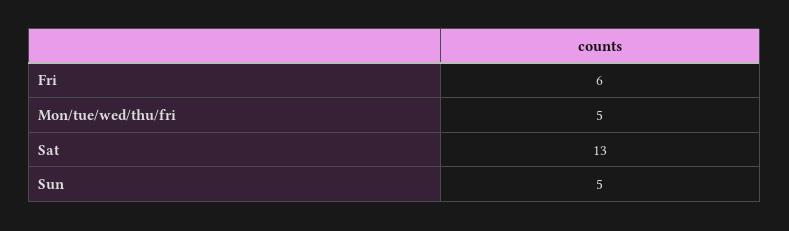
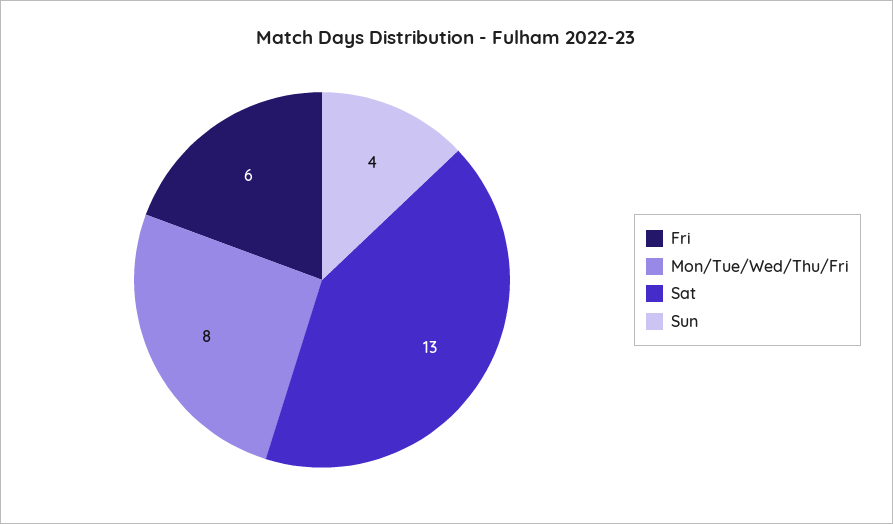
Mon/tue/wed/thu/fri: 5 -> 8
Sun: 5 -> 4

